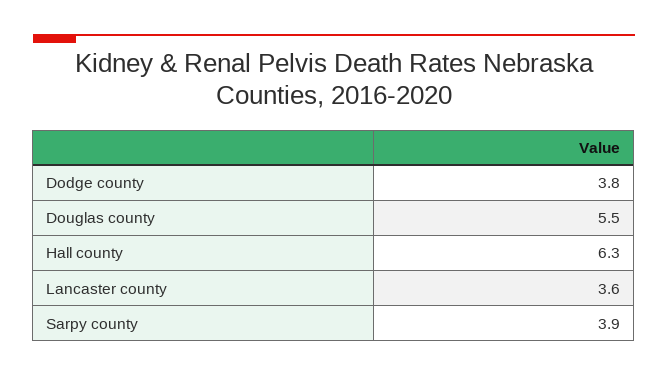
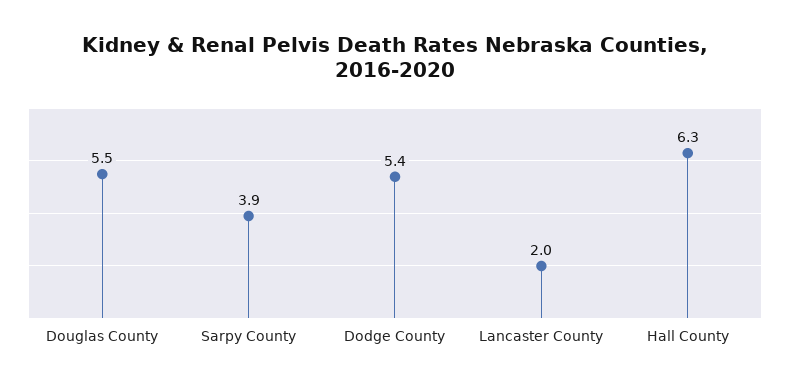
Dodge county: 3.8 -> 5.4
Lancaster county: 3.6 -> 2

